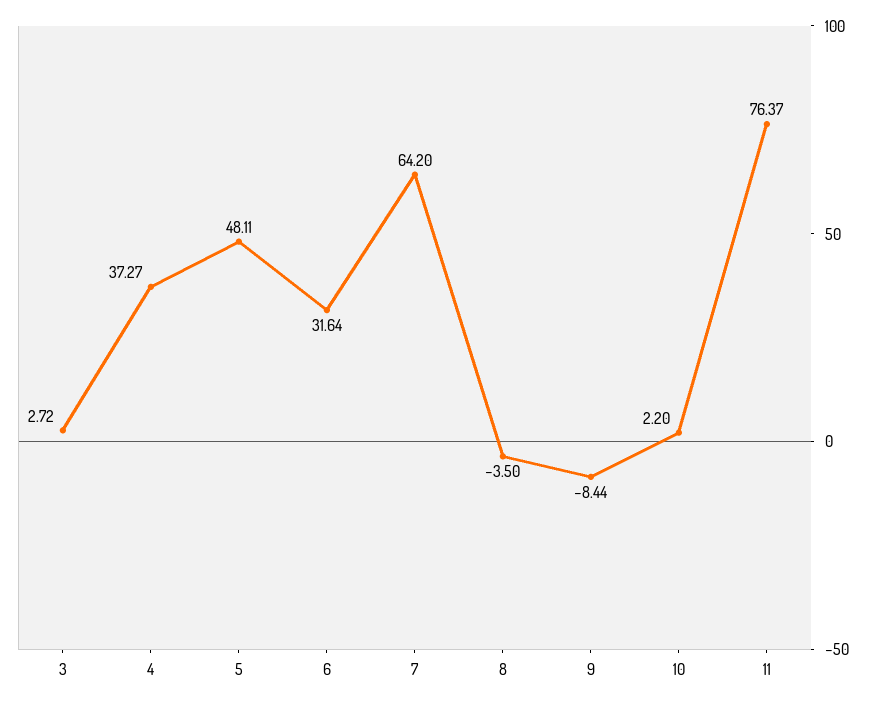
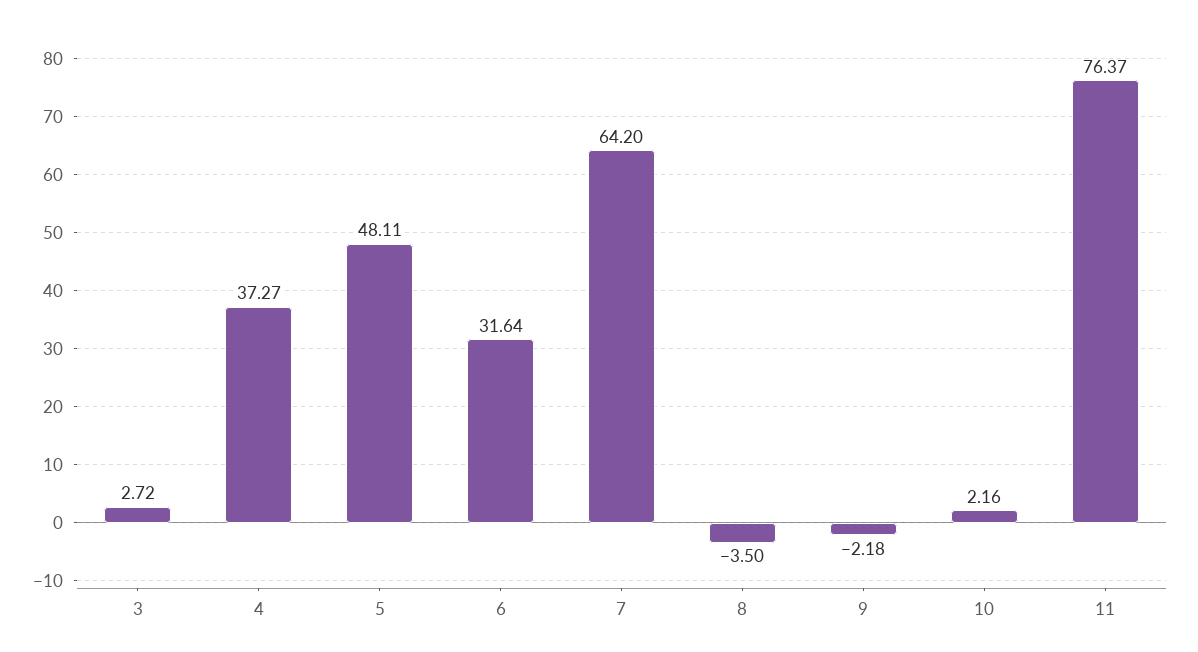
9: -8.44 -> -2.18
10: 2.2 -> 2.16

